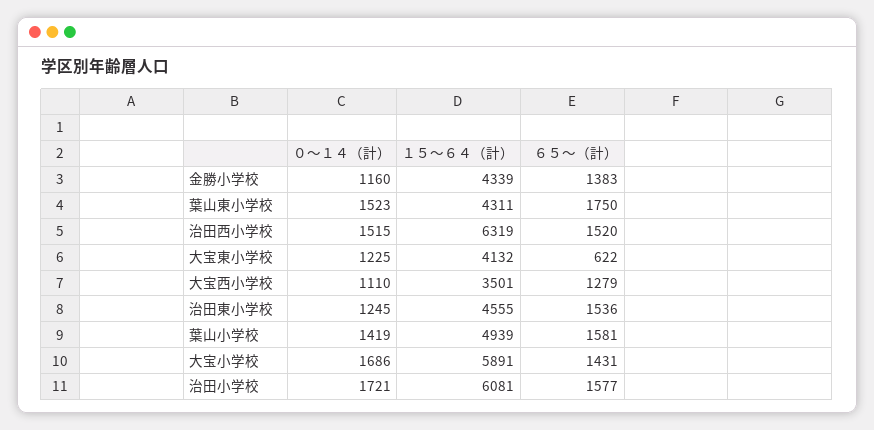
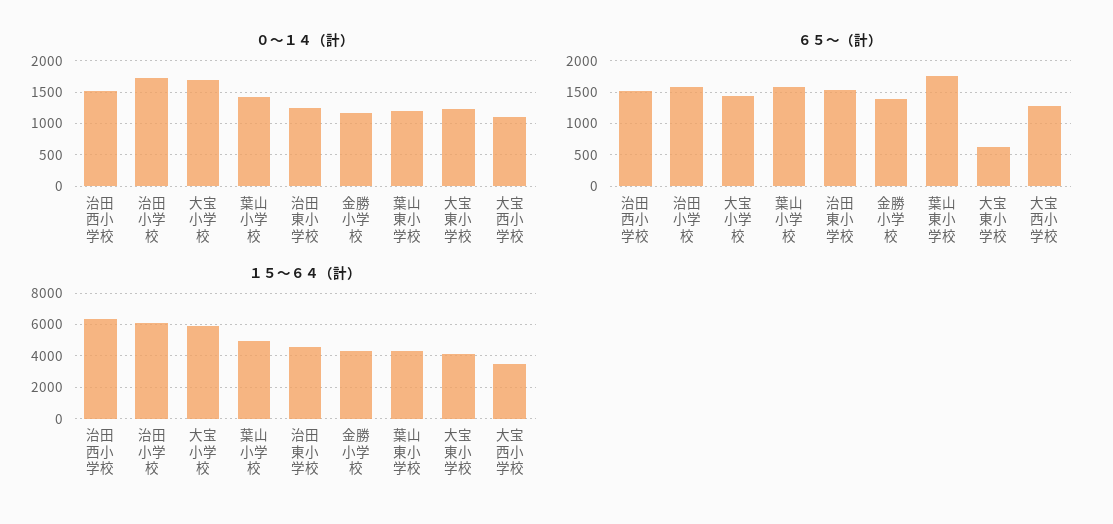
０～１４（計）, 葉山東小学校: 1523 -> 1200

